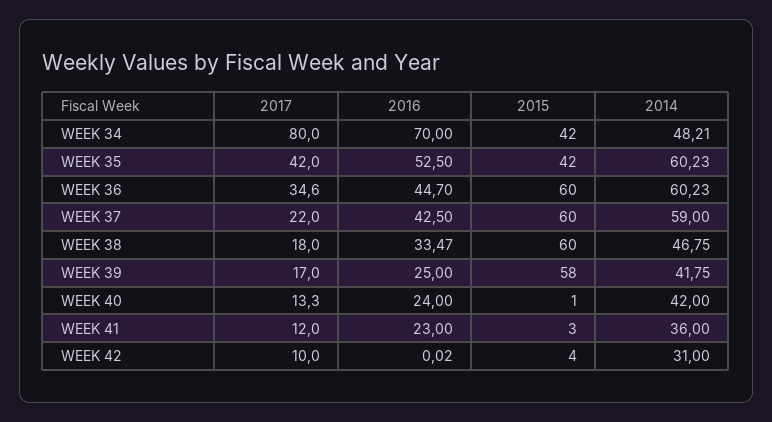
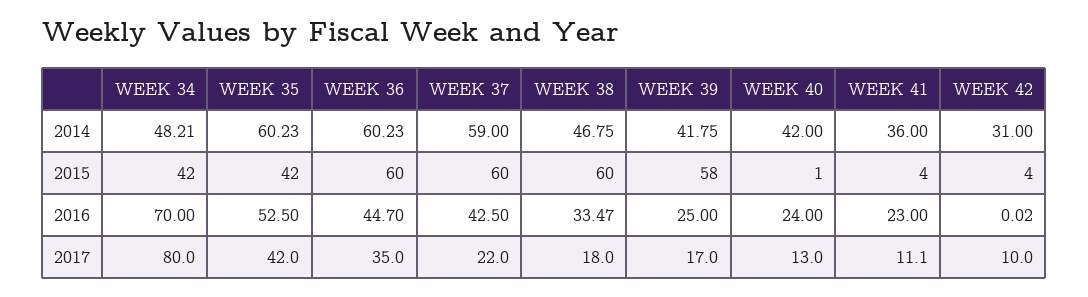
2017, WEEK 36: 34.6 -> 35
2017, WEEK 40: 13.3 -> 13
2017, WEEK 41: 12 -> 11.1
2015, WEEK 41: 3 -> 4

